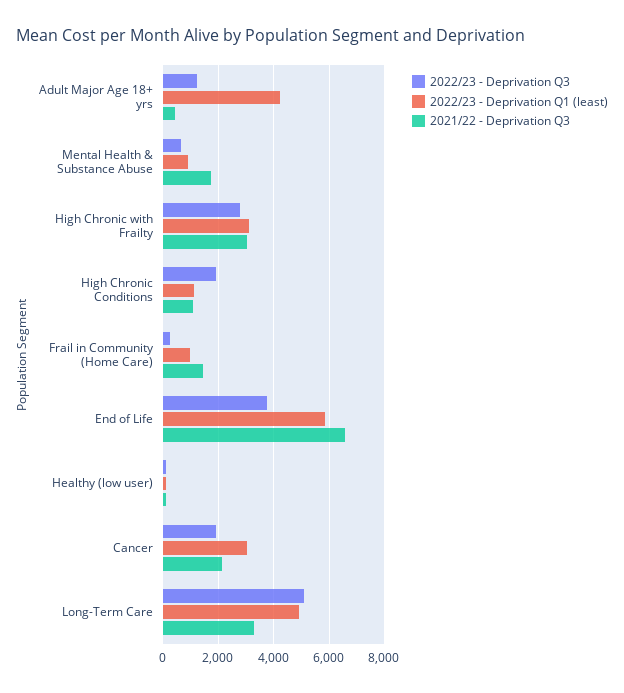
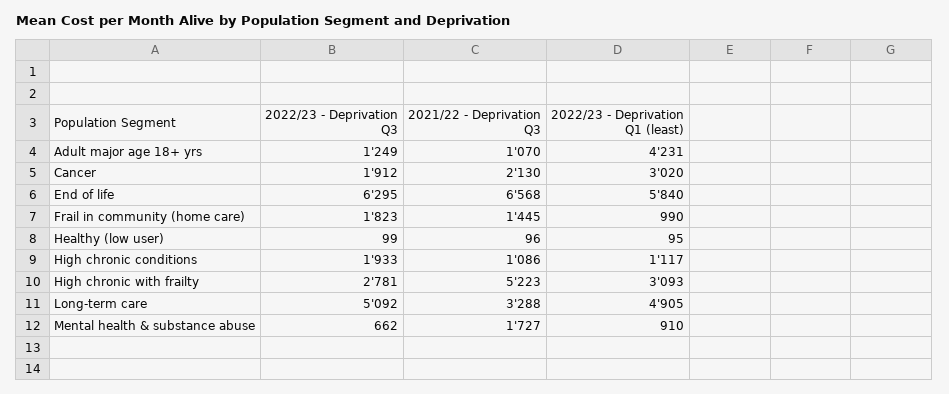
2021/22 - Deprivation Q3, Adult Major Age 18+ yrs: 500 -> 1070
2021/22 - Deprivation Q3, High Chronic with Frailty: 3000 -> 5223
2022/23 - Deprivation Q3, Frail in Community (Home Care): 250 -> 1823
2022/23 - Deprivation Q3, End of Life: 3750 -> 6295

